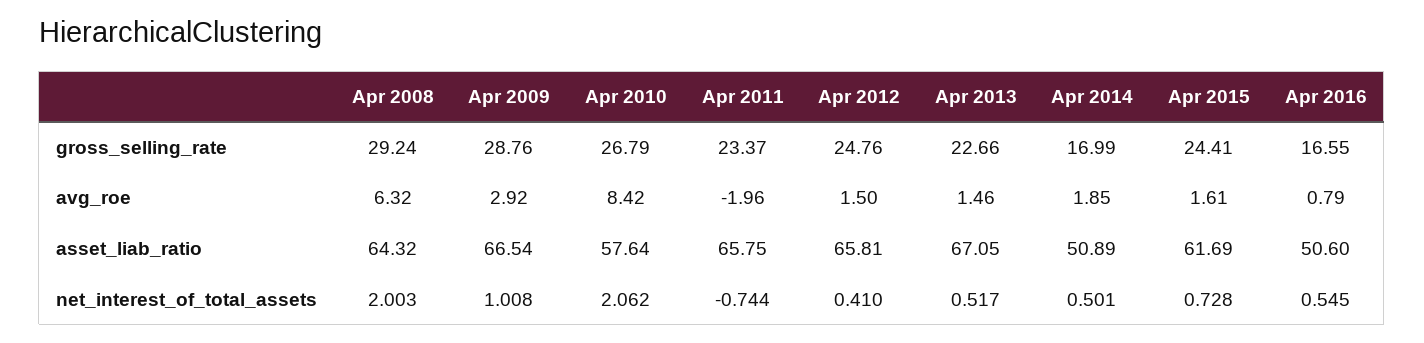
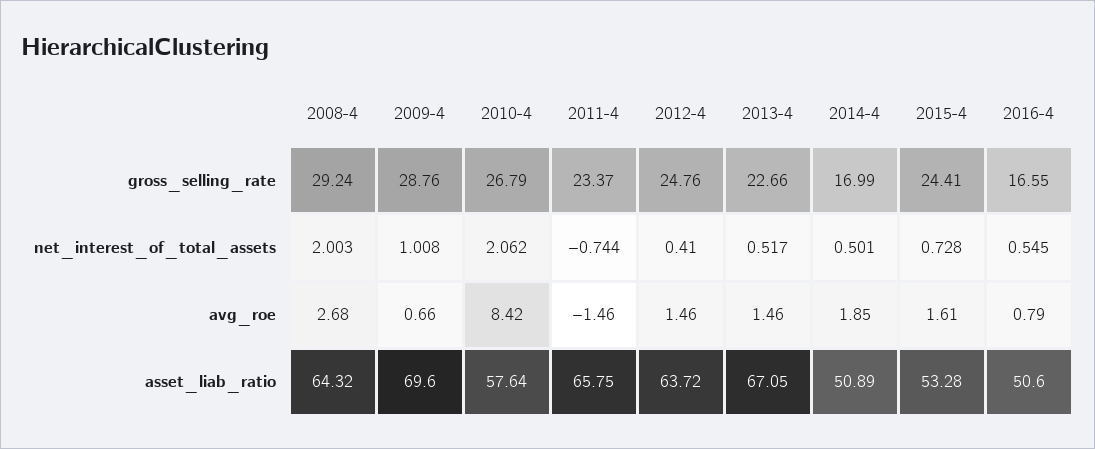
Apr 2008, avg_roe: 6.32 -> 2.68
Apr 2009, avg_roe: 2.92 -> 0.66
Apr 2011, avg_roe: -1.96 -> -1.46
Apr 2012, avg_roe: 1.5 -> 1.46
Apr 2009, asset_liab_ratio: 66.54 -> 69.6
Apr 2012, asset_liab_ratio: 65.81 -> 63.72
Apr 2015, asset_liab_ratio: 61.69 -> 53.28

